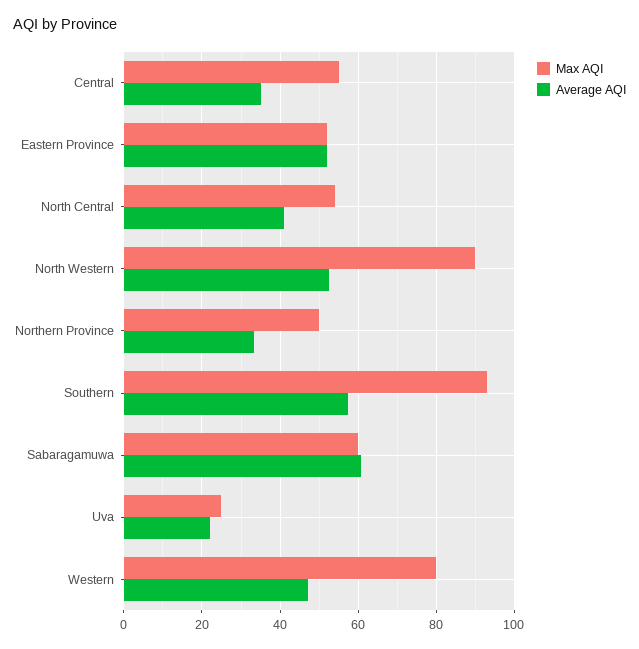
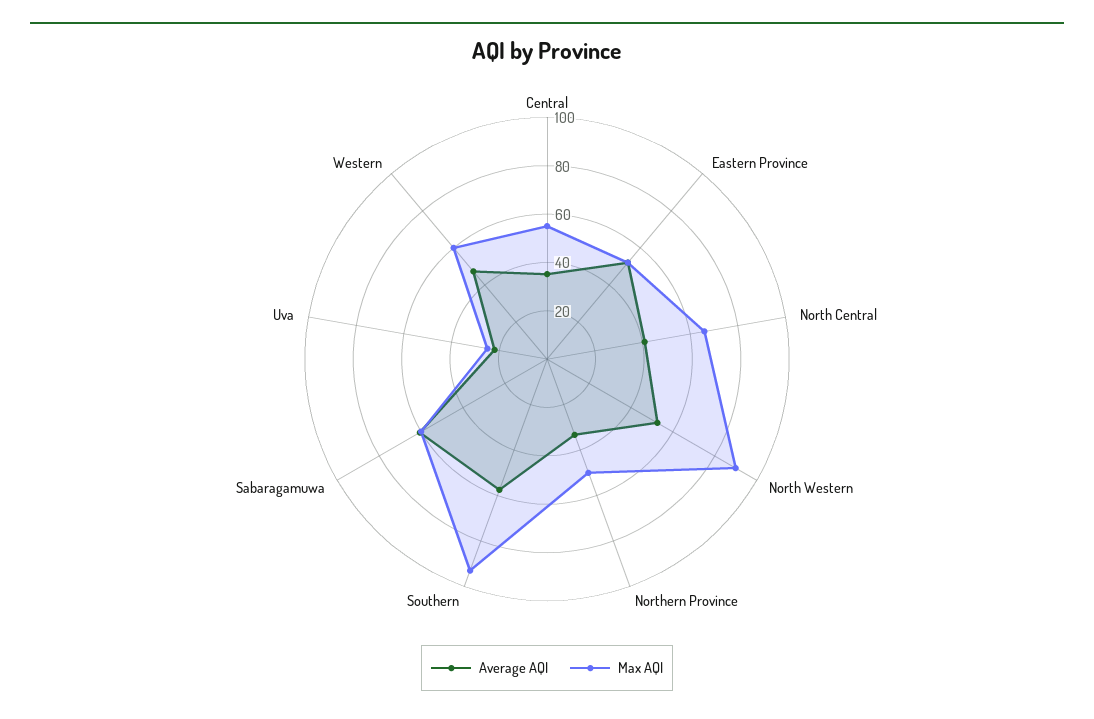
Max AQI, North Central: 54 -> 65
Max AQI, Western: 80 -> 60

